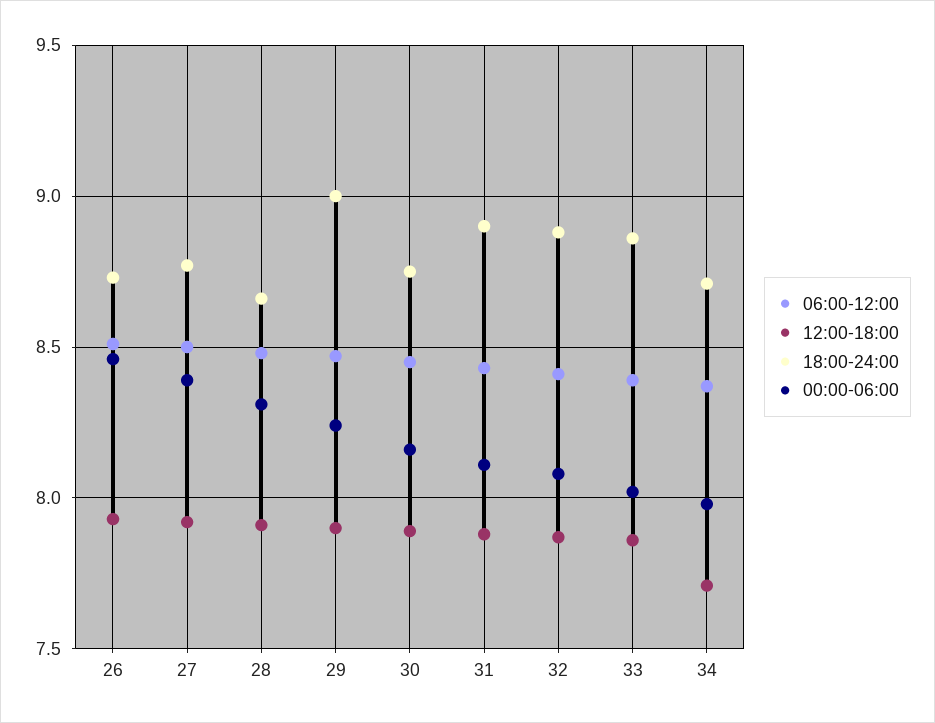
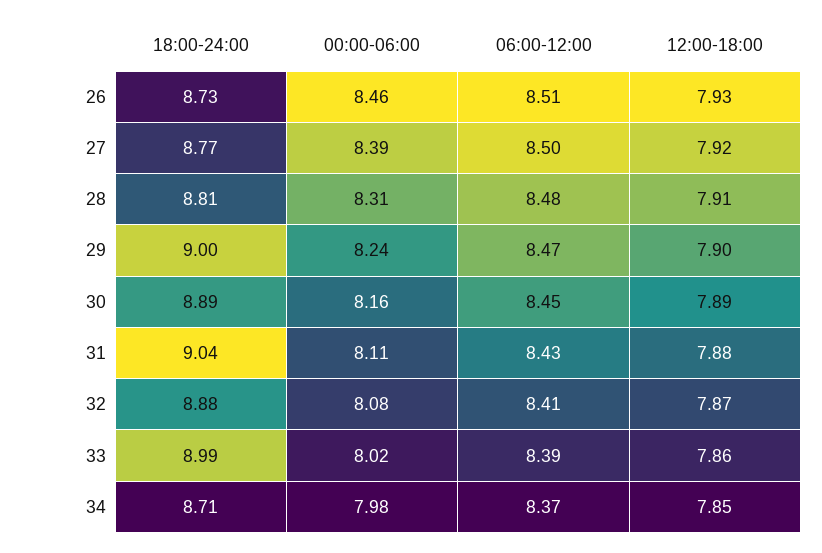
18:00-24:00, 28: 8.65 -> 8.81
18:00-24:00, 30: 8.75 -> 8.89
18:00-24:00, 31: 8.9 -> 9.04
18:00-24:00, 33: 8.85 -> 8.99
12:00-18:00, 34: 7.7 -> 7.85

